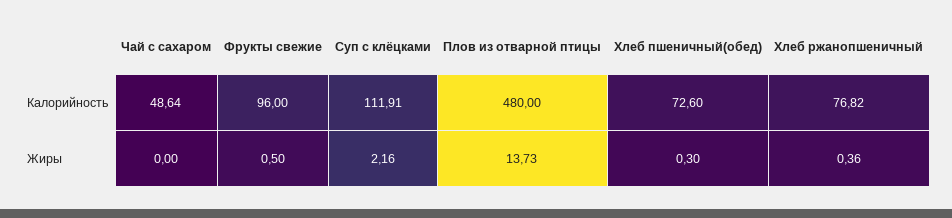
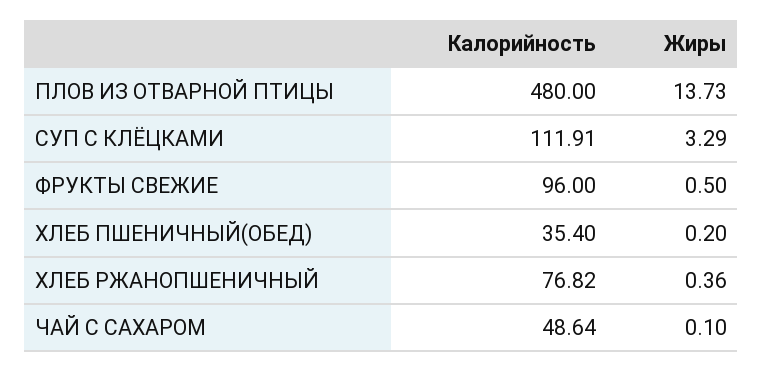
Хлеб пшеничный(обед), Калорийность: 72.6 -> 35.4
Чай с сахаром, Жиры: 0 -> 0.1
Суп с клёцками, Жиры: 2.16 -> 3.29
Хлеб пшеничный(обед), Жиры: 0.3 -> 0.2

